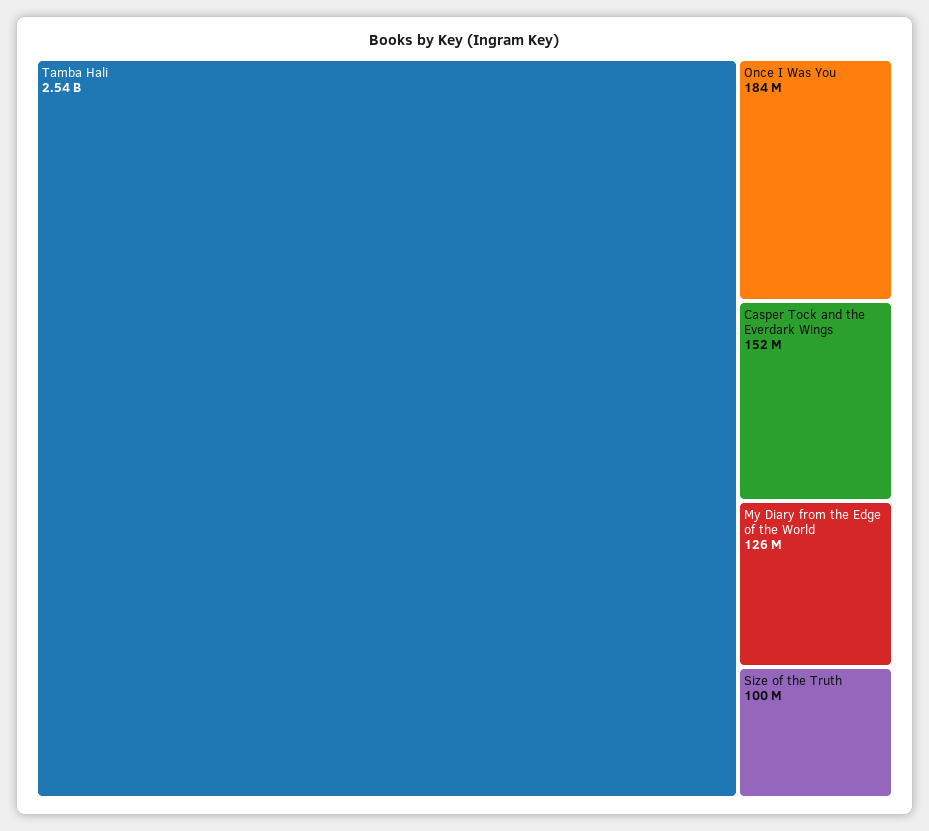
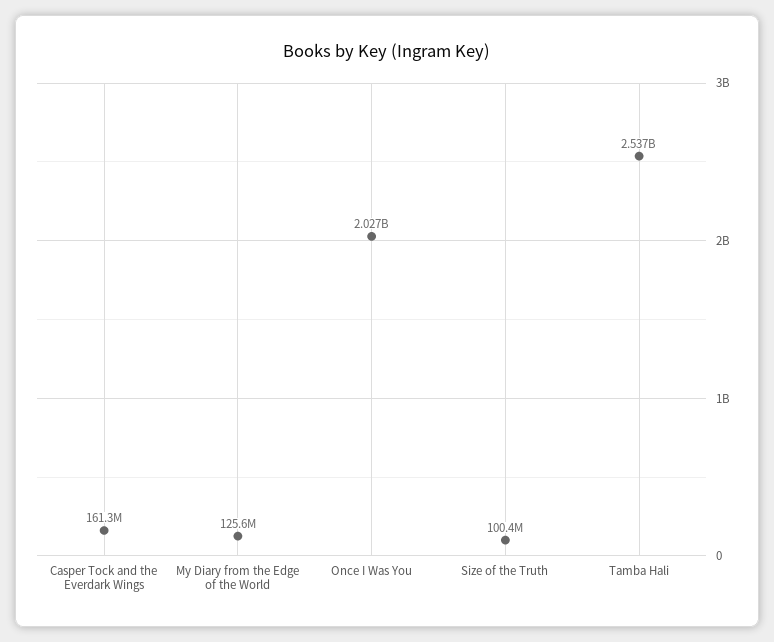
Once I Was You: 184000000 -> 2027000000
Casper Tock and the Everdark Wings: 152000000 -> 161300000

